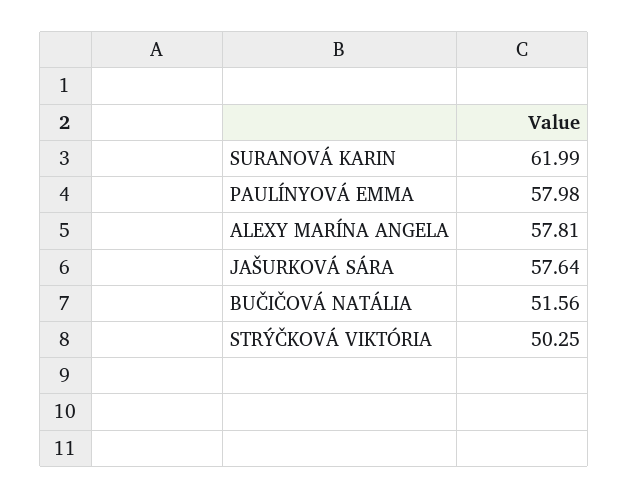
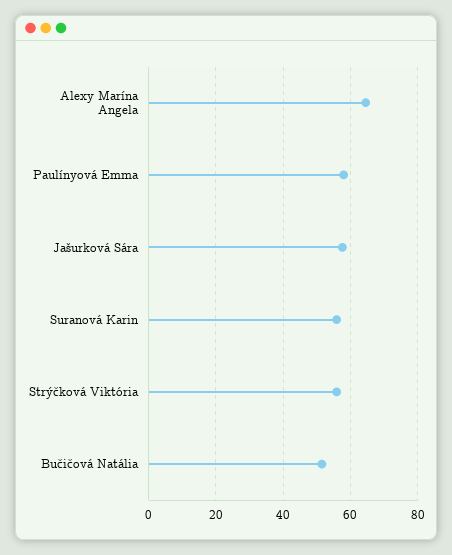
SURANOVÁ KARIN: 61.99 -> 56
ALEXY MARÍNA ANGELA: 57.81 -> 64
STRÝČKOVÁ VIKTÓRIA: 50.25 -> 56

